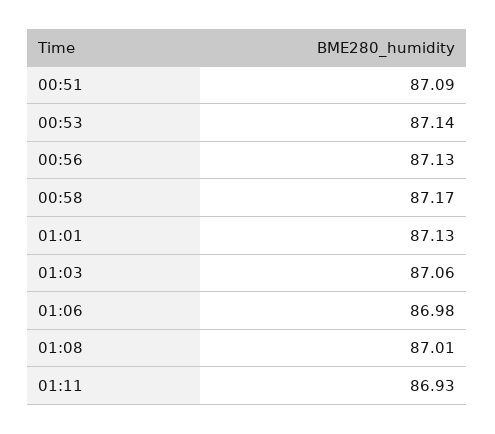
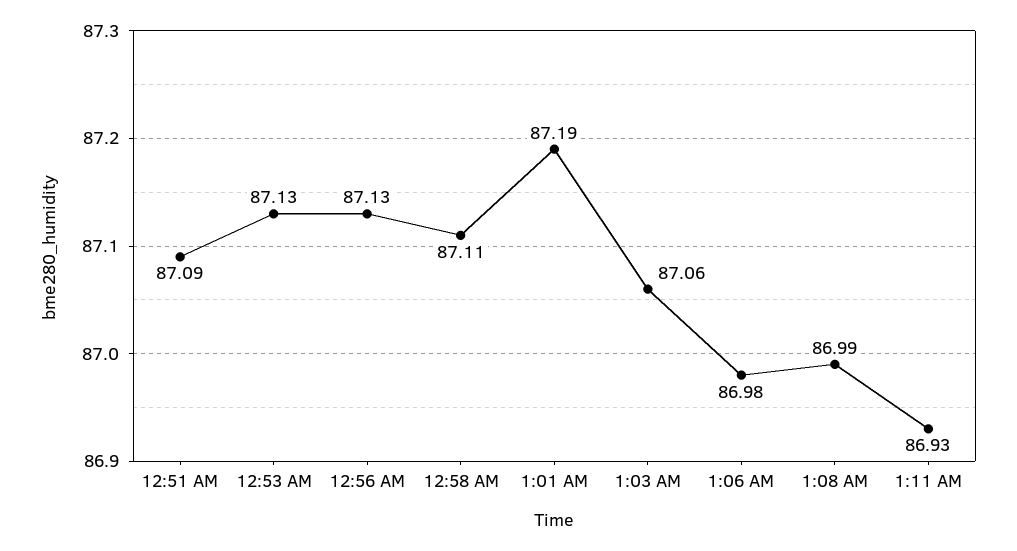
00:53: 87.14 -> 87.13
00:58: 87.17 -> 87.11
01:01: 87.13 -> 87.19
01:08: 87.01 -> 86.99

